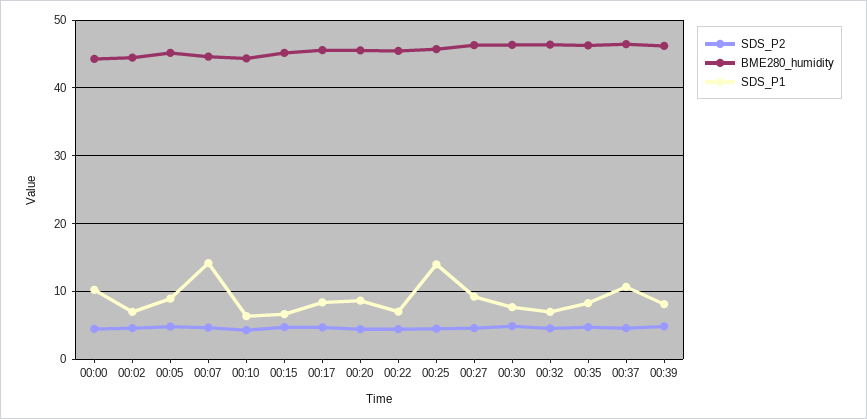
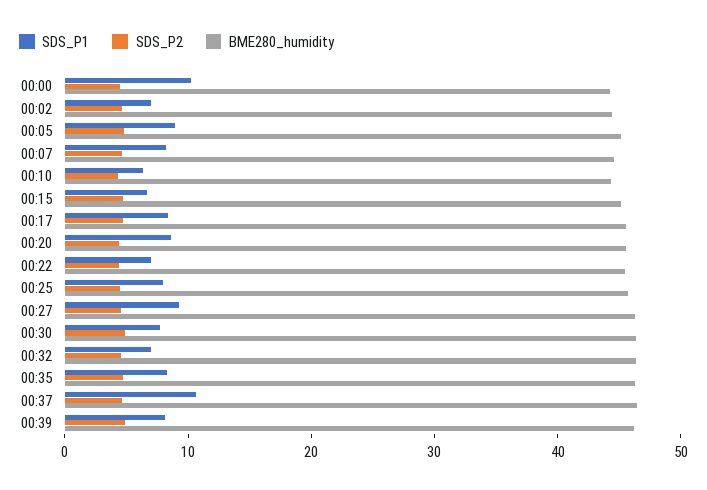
SDS_P1, 00:07: 14 -> 8
SDS_P1, 00:25: 14 -> 8

